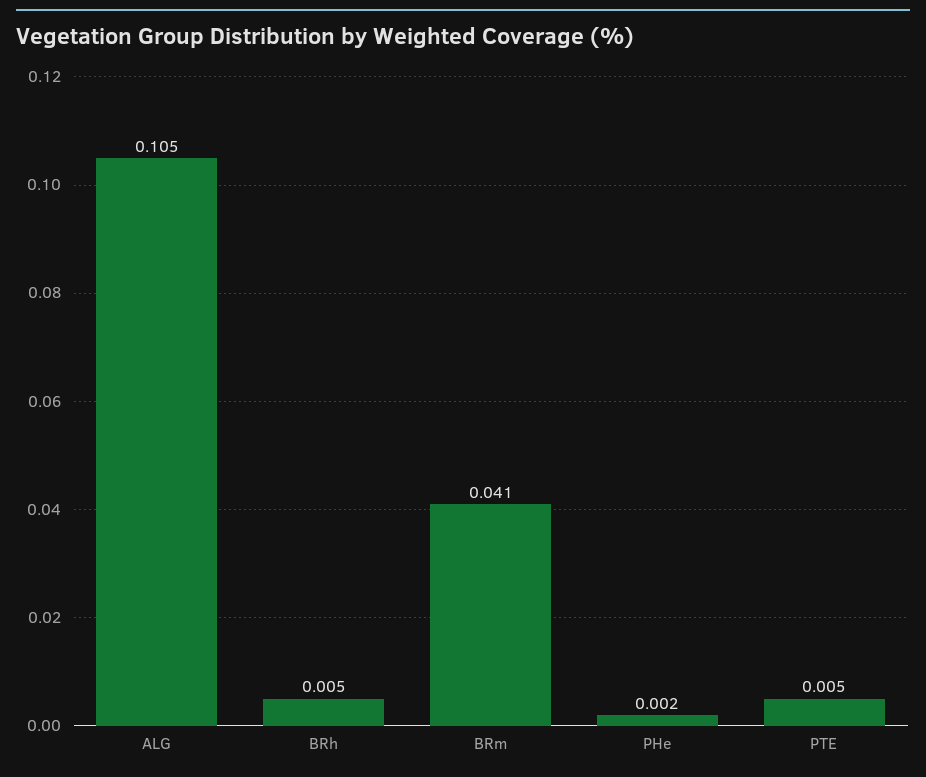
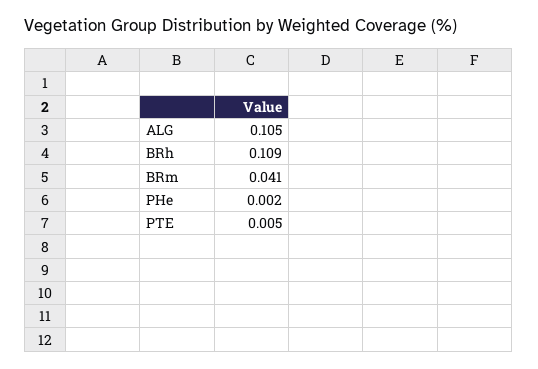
BRh: 0.005 -> 0.109

